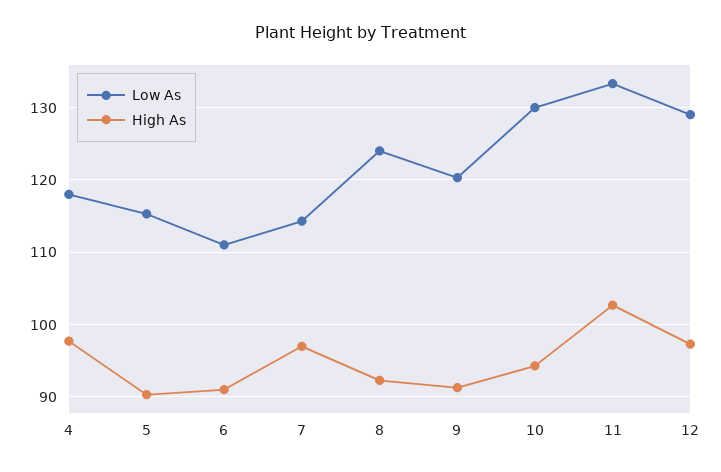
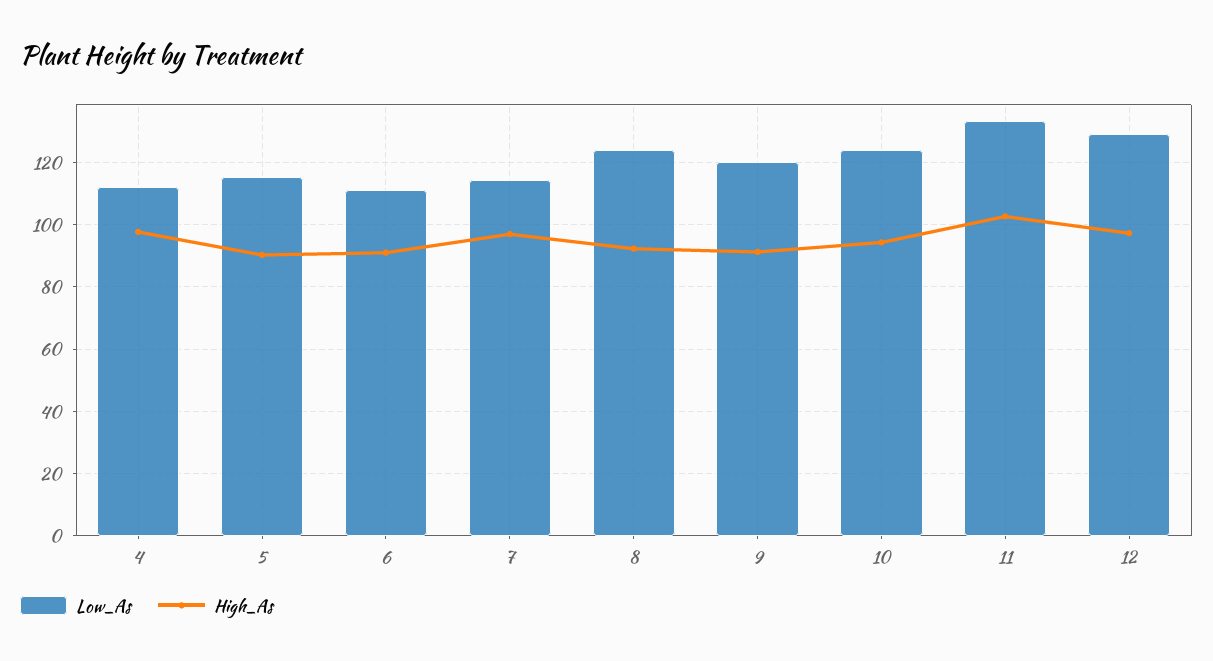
Low As, 4: 118 -> 112
Low As, 10: 130 -> 124

